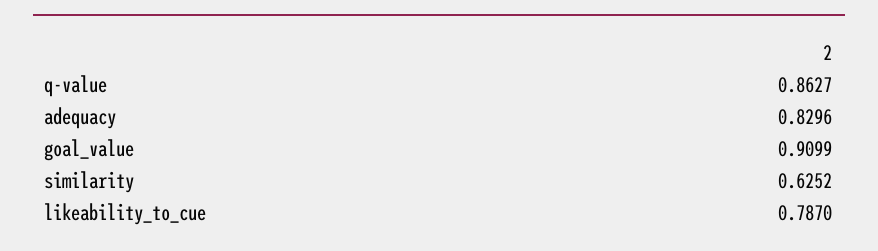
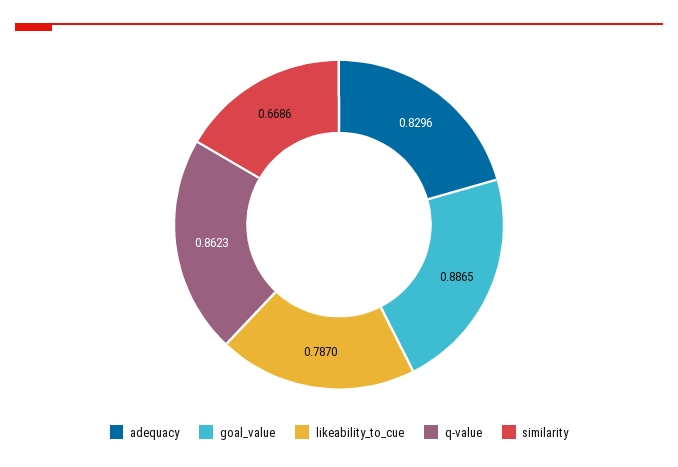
q-value: 0.8627 -> 0.8623
goal_value: 0.9099 -> 0.8865
similarity: 0.6252 -> 0.6686

